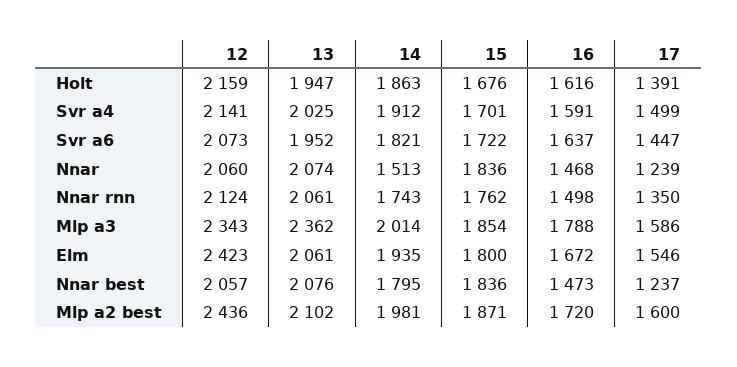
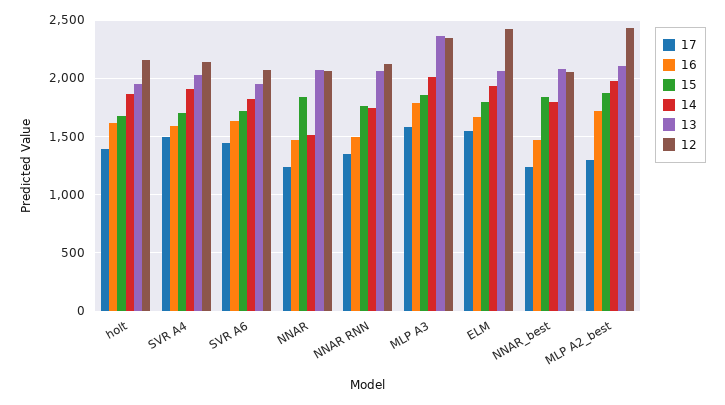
17, Mlp a2 best: 1600 -> 1300

